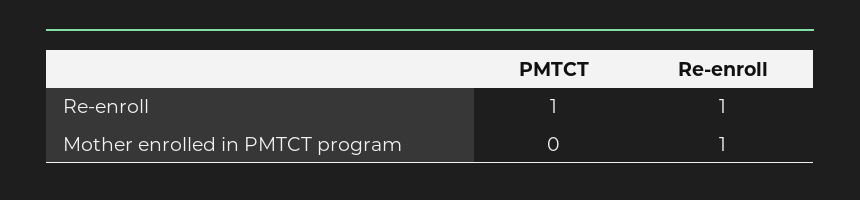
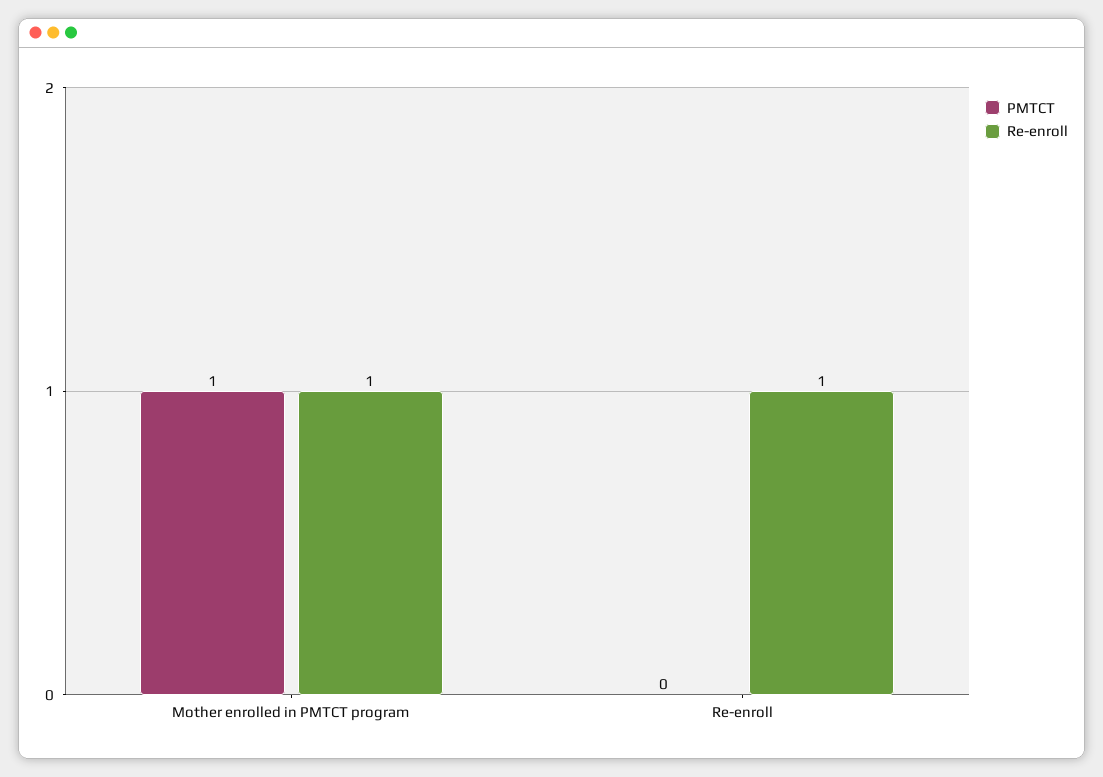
PMTCT, Re-enroll: 1 -> 0
PMTCT, Mother enrolled in PMTCT program: 0 -> 1

